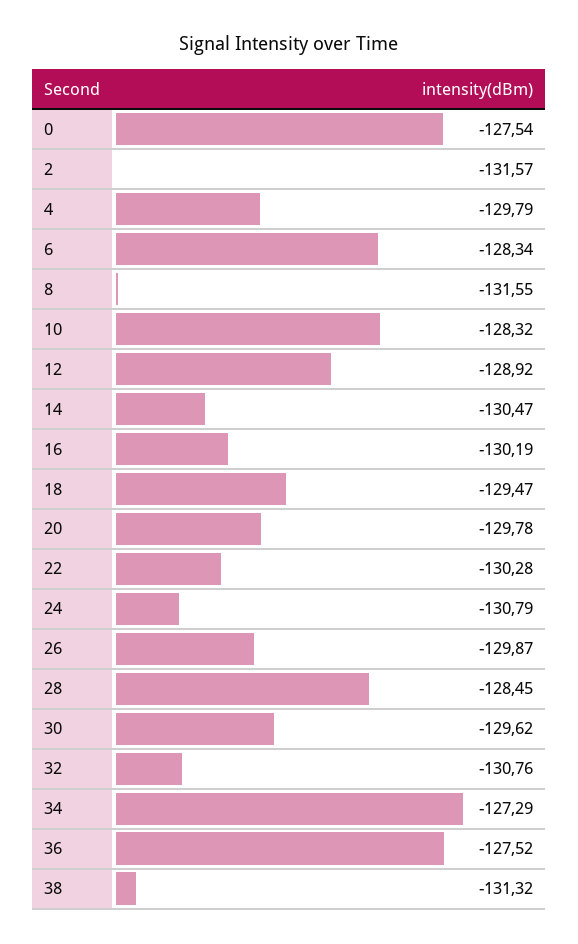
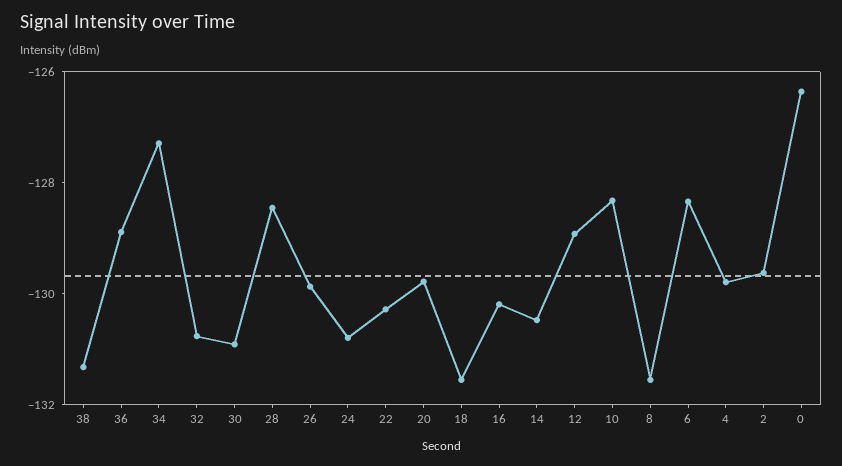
0: -127.54 -> -126.5
2: -131.57 -> -129.5
18: -129.47 -> -131.5
30: -129.62 -> -131
36: -127.52 -> -129

